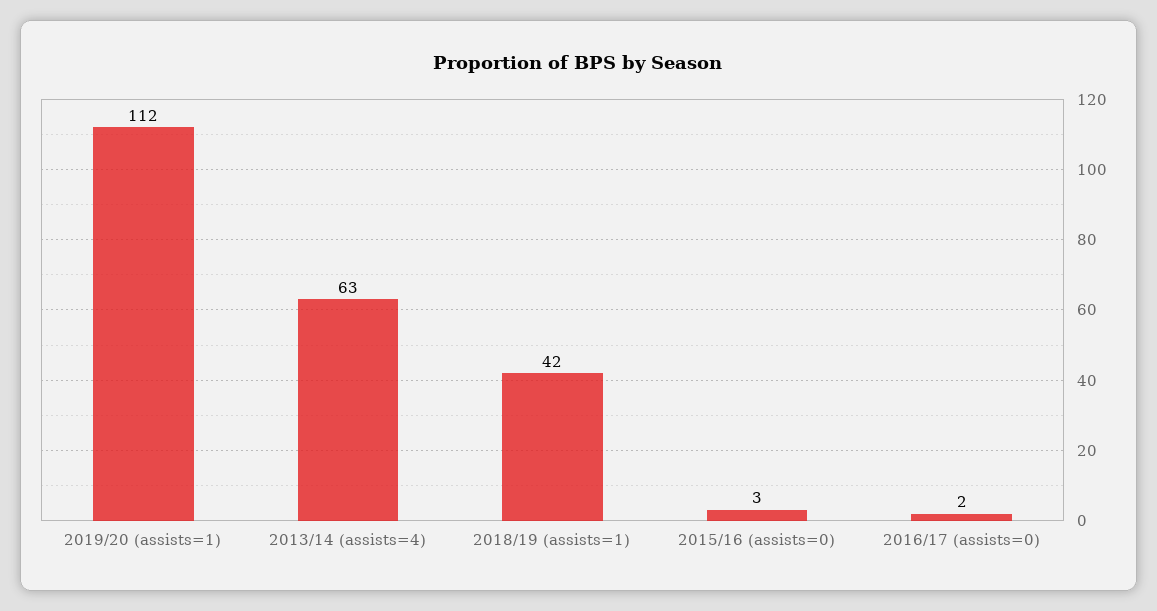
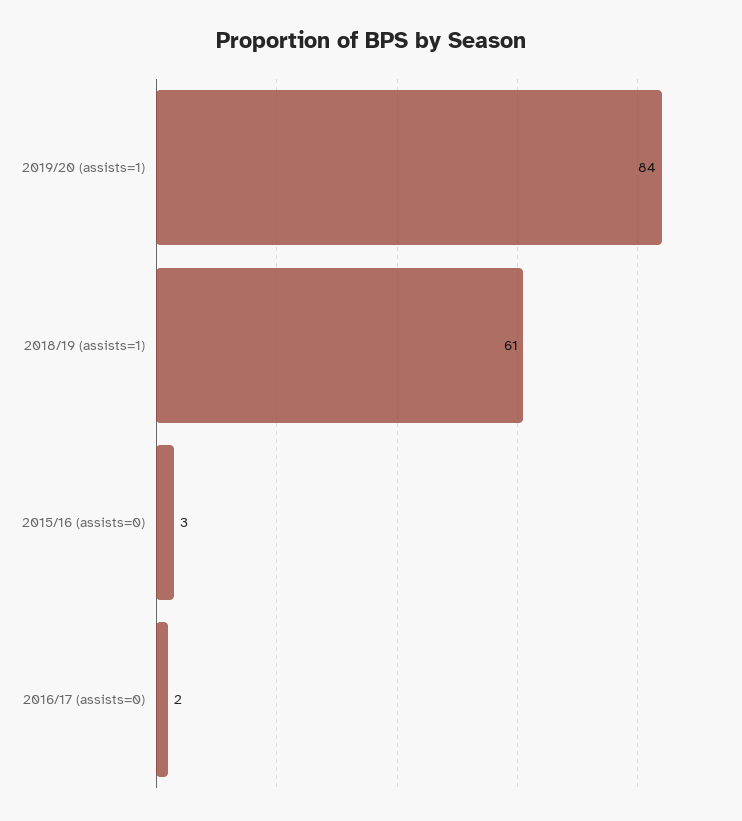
2019/20 (assists=1): 112 -> 84
2013/14 (assists=4): 63 -> none
2018/19 (assists=1): 42 -> 61

